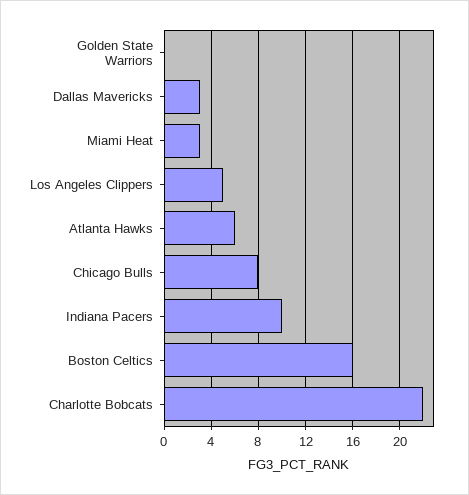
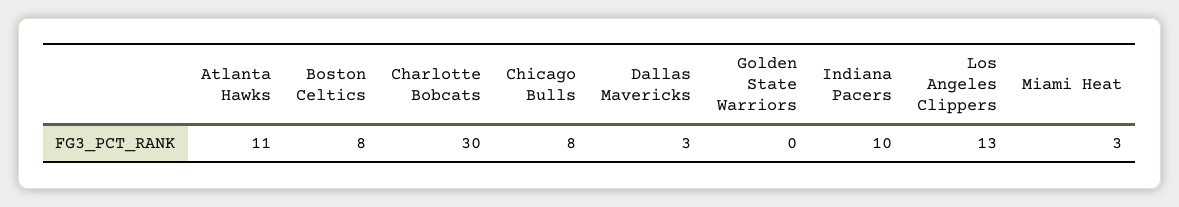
Los Angeles Clippers: 5 -> 13
Atlanta Hawks: 6 -> 11
Boston Celtics: 16 -> 8
Charlotte Bobcats: 22 -> 30

